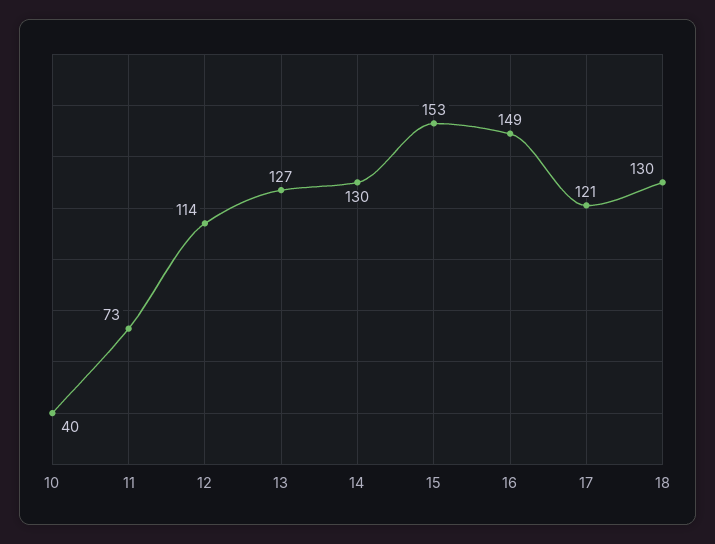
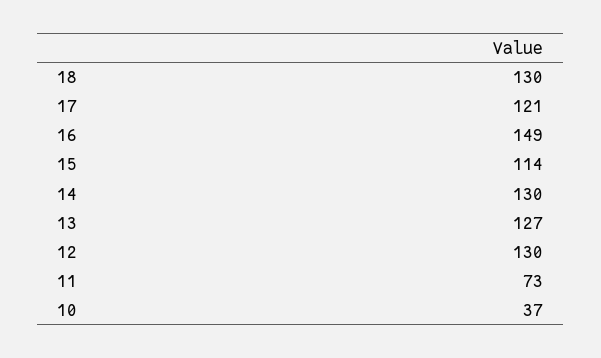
10: 40 -> 37
12: 114 -> 130
15: 153 -> 114

